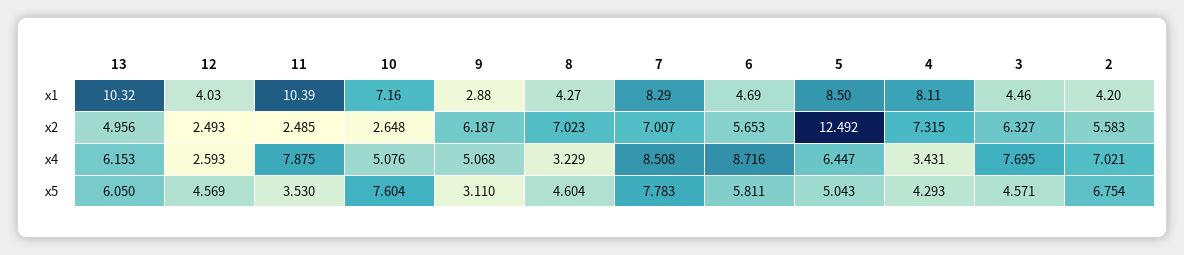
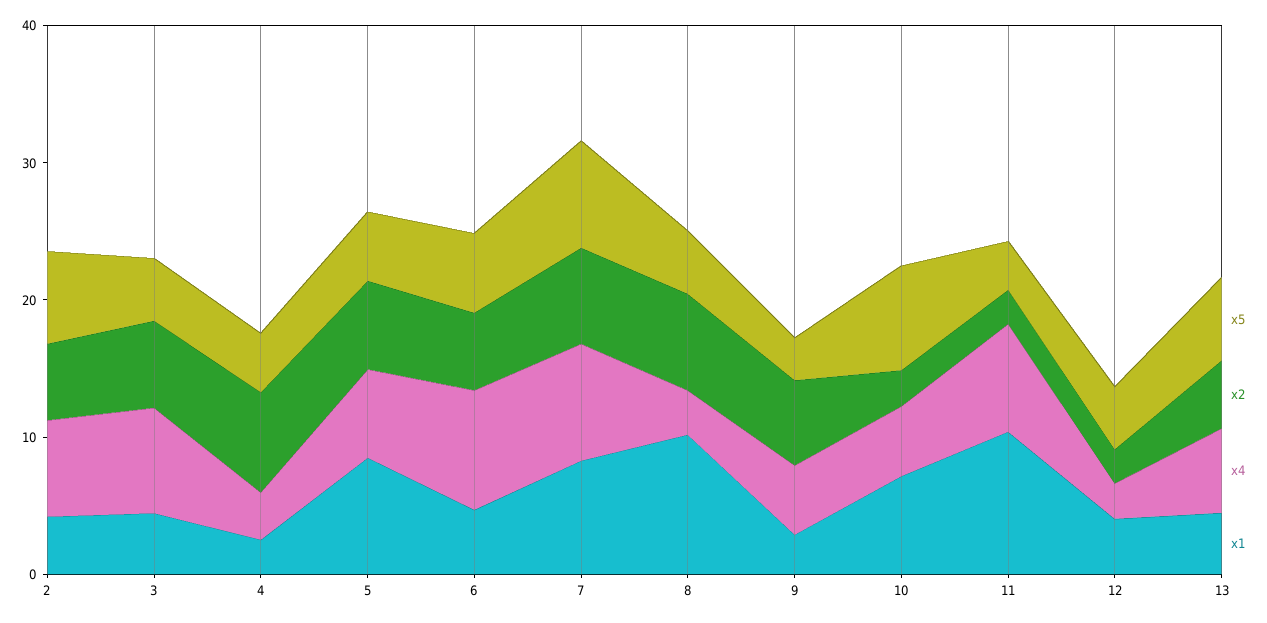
x1, 13: 10.32 -> 4
x1, 8: 4.27 -> 10
x1, 4: 8.11 -> 2
x2, 5: 12.492 -> 6

